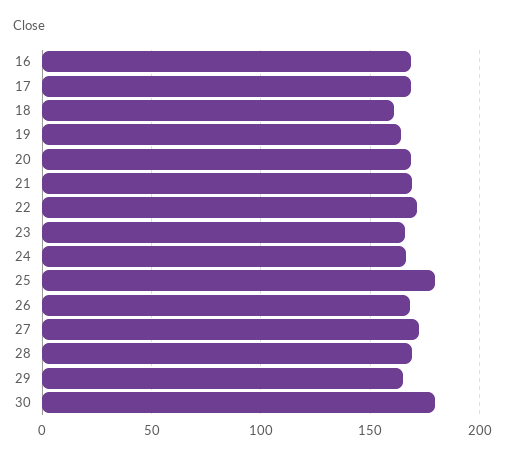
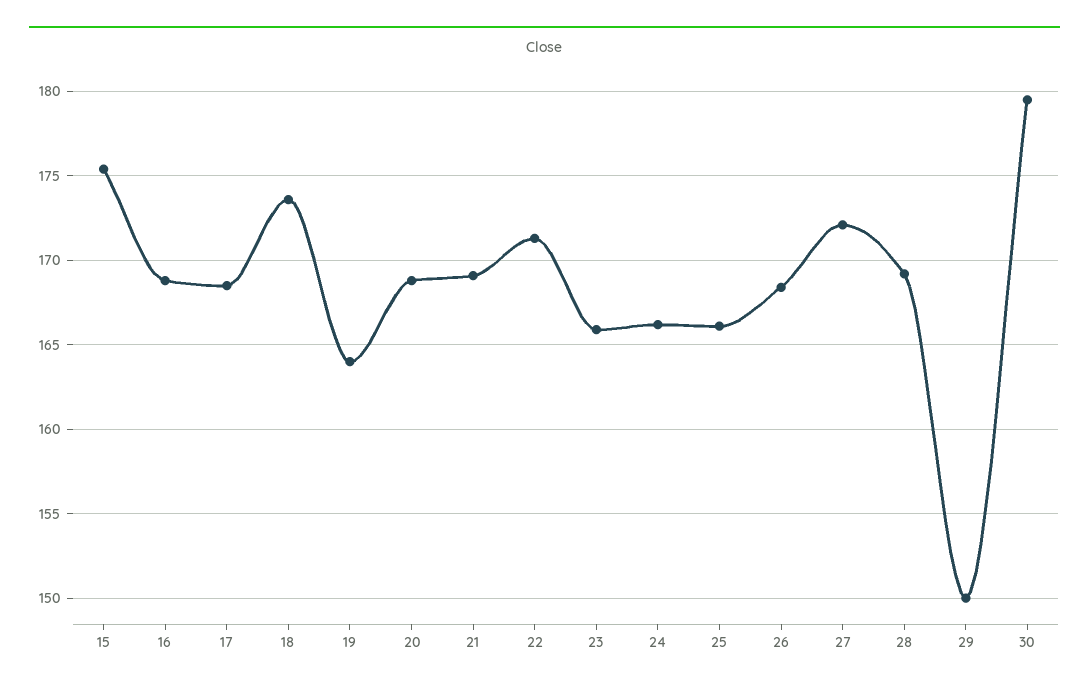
18: 160 -> 173.5
25: 180 -> 166
29: 165 -> 150
15: none -> 175.5

